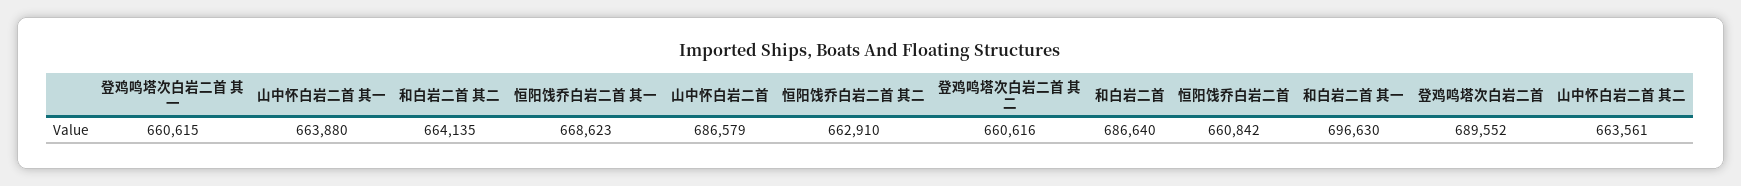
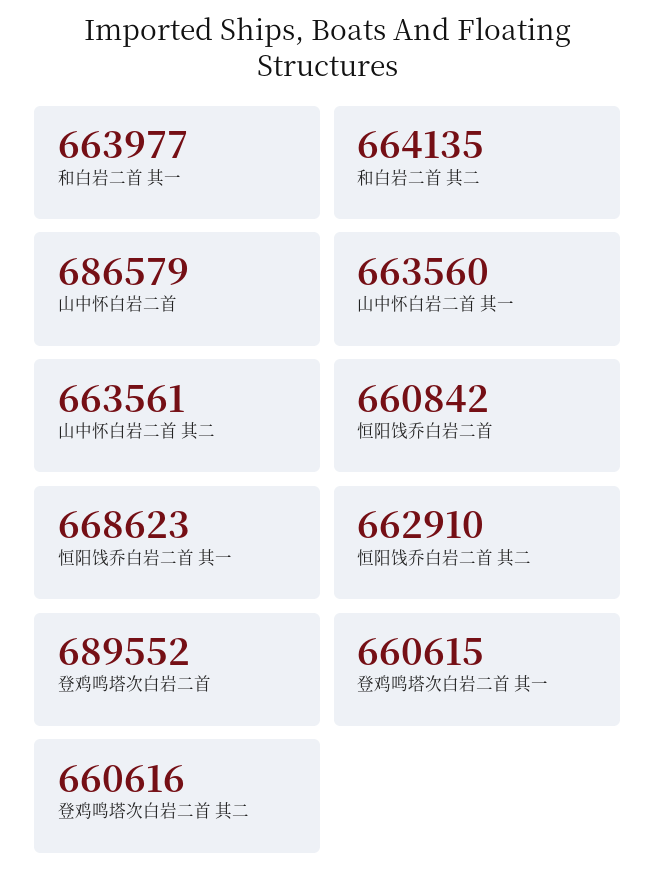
山中怀白岩二首 其一: 663880 -> 663560
和白岩二首: 686640 -> none
和白岩二首 其一: 696630 -> 663977

